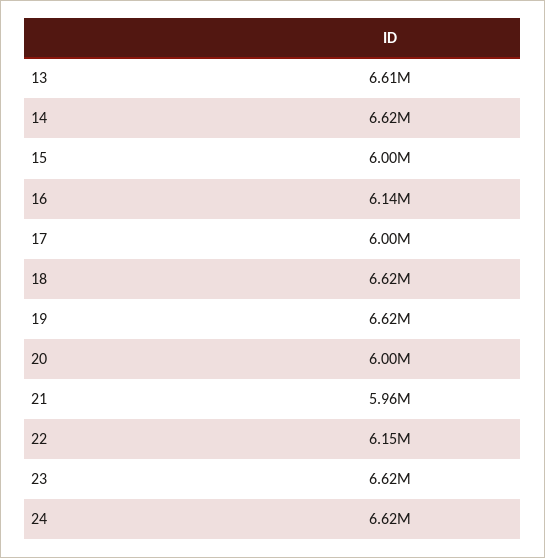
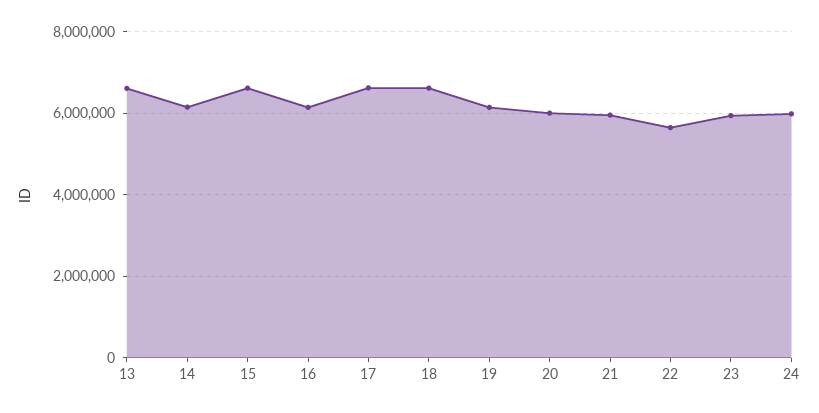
14: 6620000 -> 6200000
15: 6000000 -> 6600000
17: 6000000 -> 6600000
19: 6620000 -> 6200000
22: 6150000 -> 5600000
23: 6620000 -> 6000000
24: 6620000 -> 6000000

